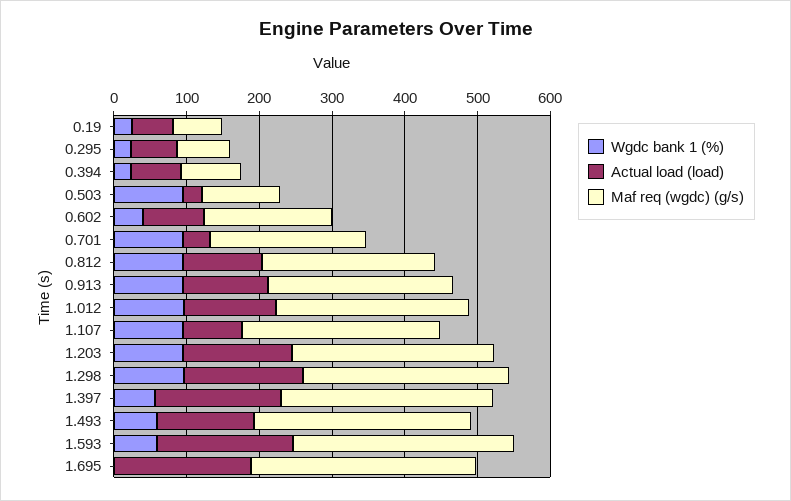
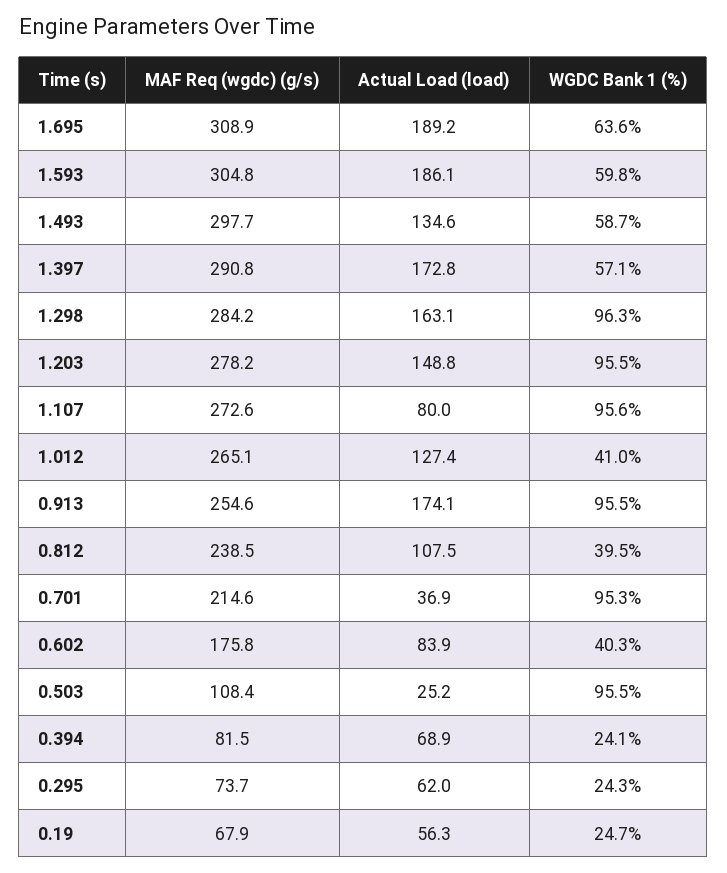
Wgdc bank 1 (%), 0.812: 100 -> 39.5
Actual load (load), 0.913: 120 -> 174.1
Wgdc bank 1 (%), 1.012: 100 -> 41
Wgdc bank 1 (%), 1.695: 0 -> 63.6

